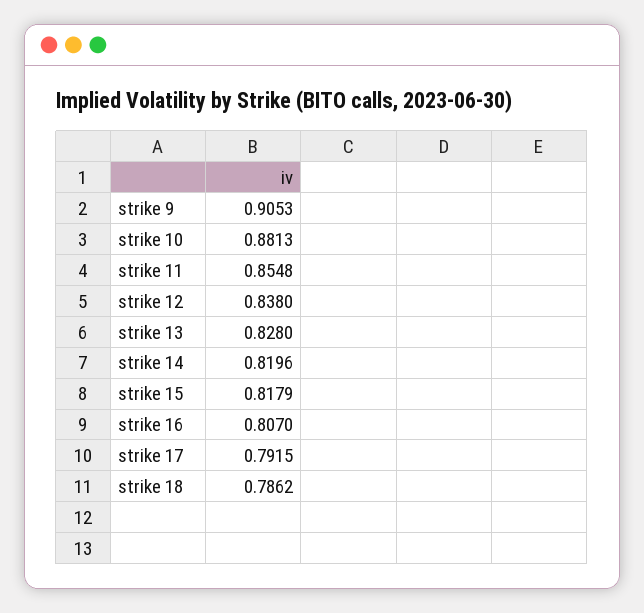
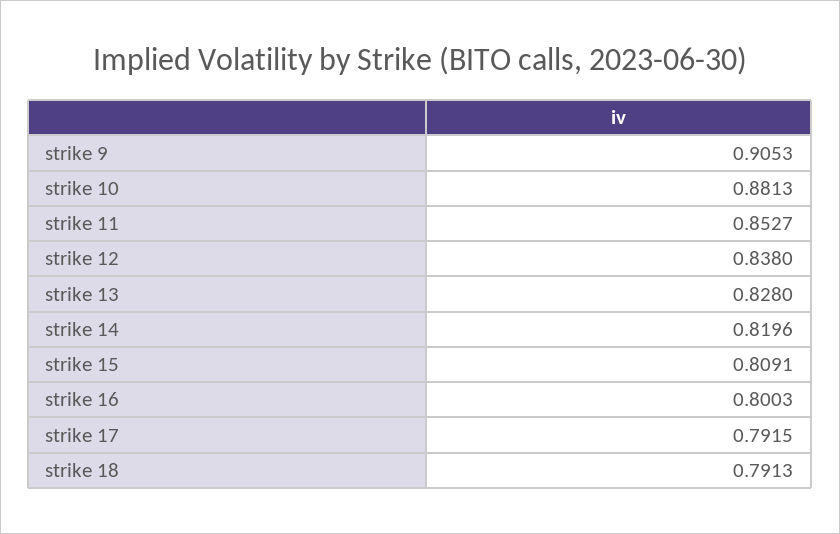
strike 11: 0.8548 -> 0.8527
strike 15: 0.8179 -> 0.8091
strike 16: 0.807 -> 0.8003
strike 18: 0.7862 -> 0.7913

